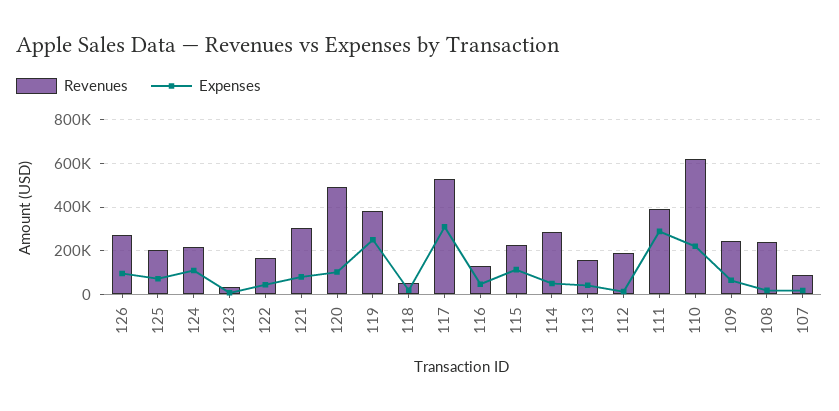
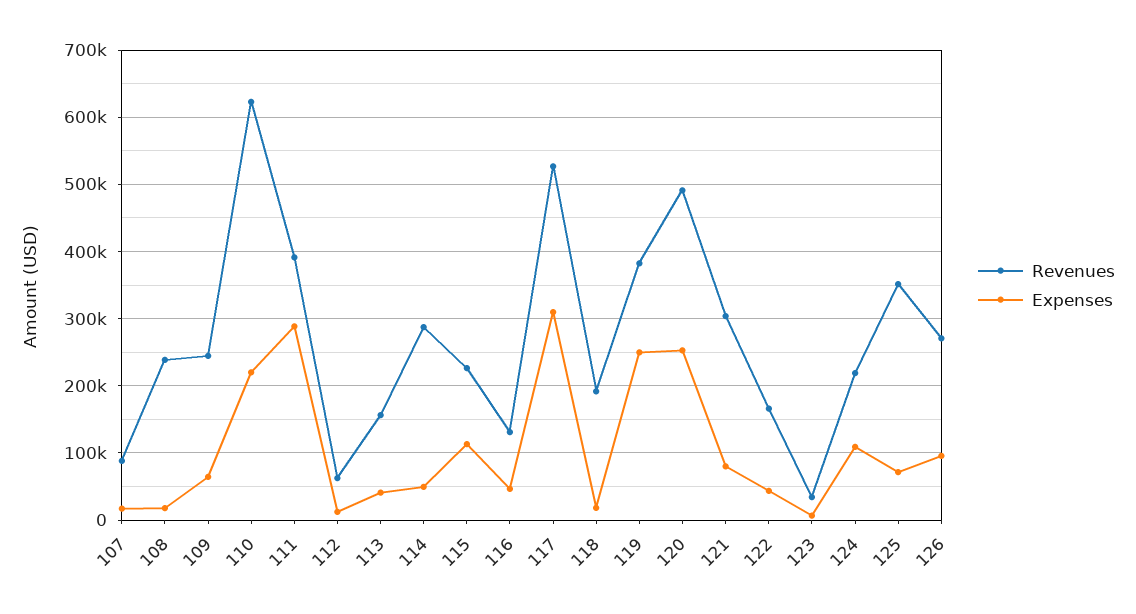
Revenues, 125: 200000 -> 350000
Expenses, 120: 100000 -> 250000
Revenues, 118: 50000 -> 190000
Revenues, 112: 200000 -> 60000

